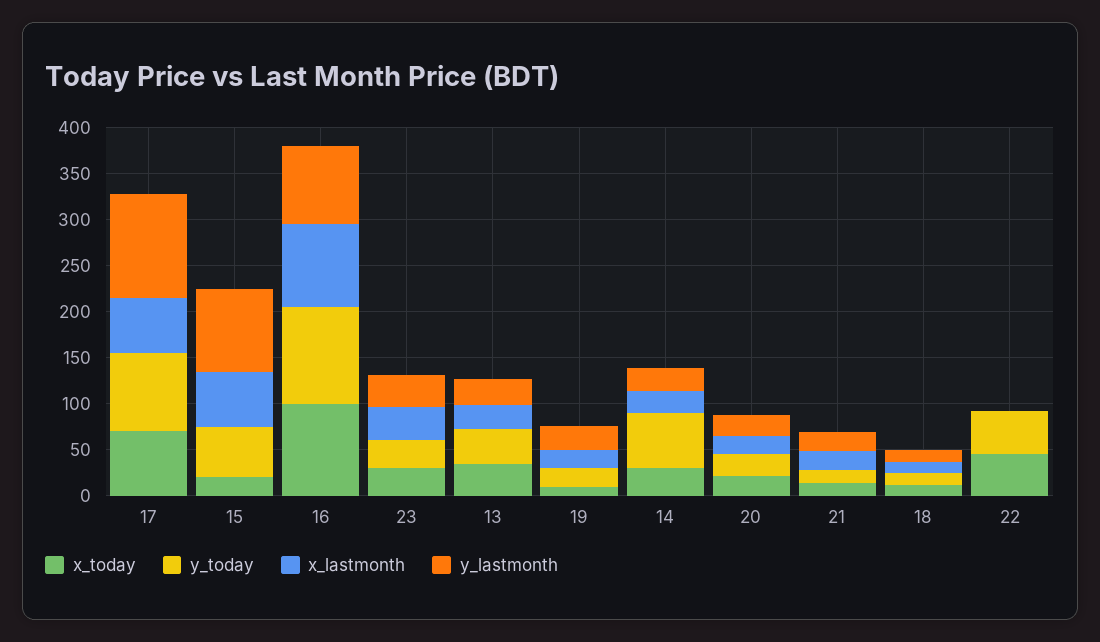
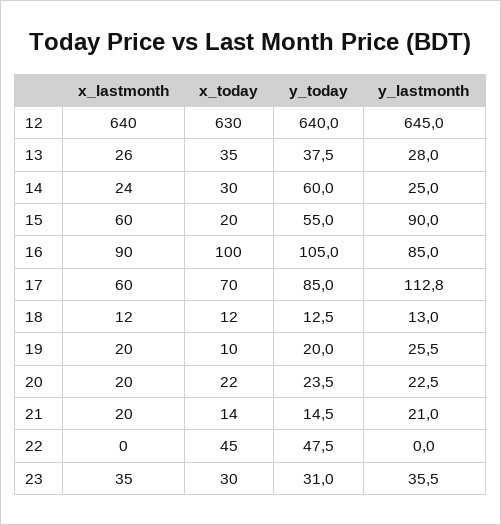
x_lastmonth, 12: none -> 640
x_today, 12: none -> 630
y_today, 12: none -> 640
y_lastmonth, 12: none -> 645

